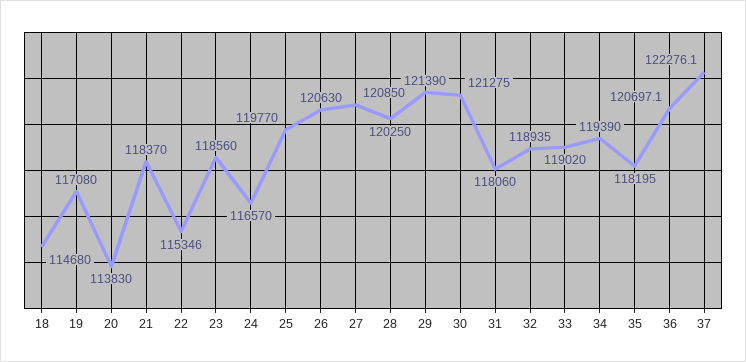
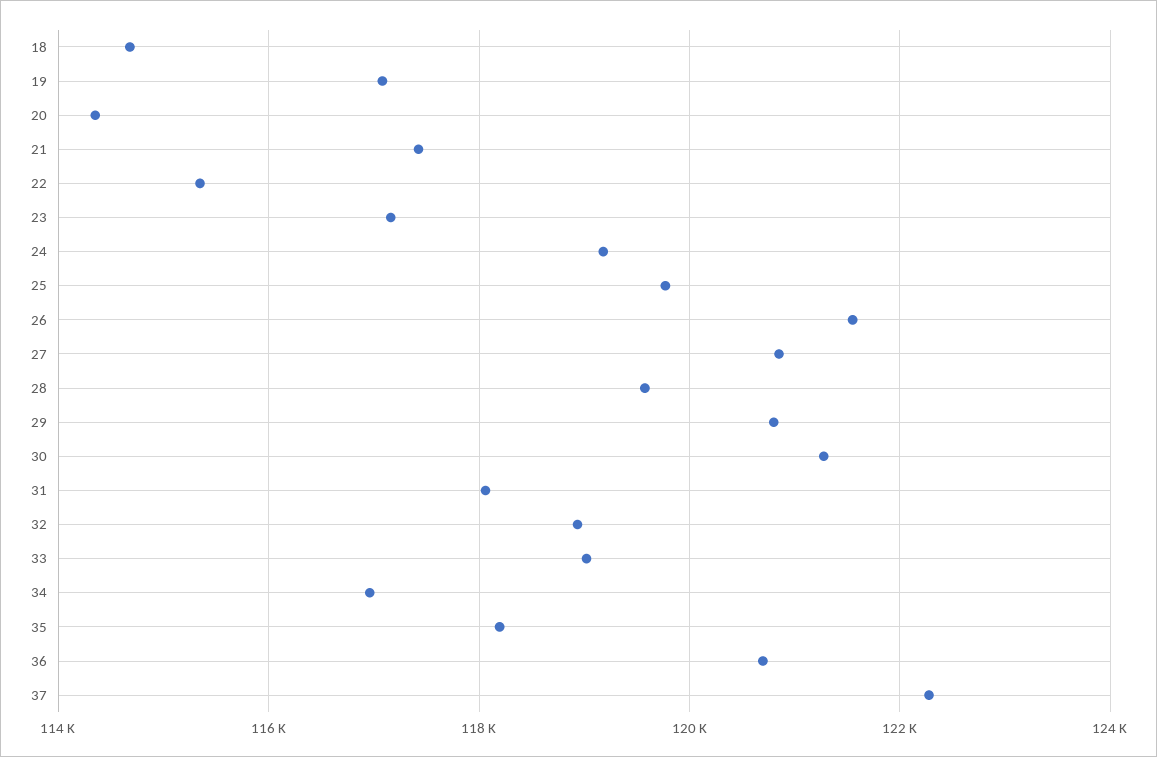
20: 113830 -> 114400
21: 118370 -> 117400
23: 118560 -> 117200
24: 116570 -> 119200
26: 120630 -> 121600
28: 120250 -> 119600
29: 121390 -> 120800
34: 119390 -> 117000

